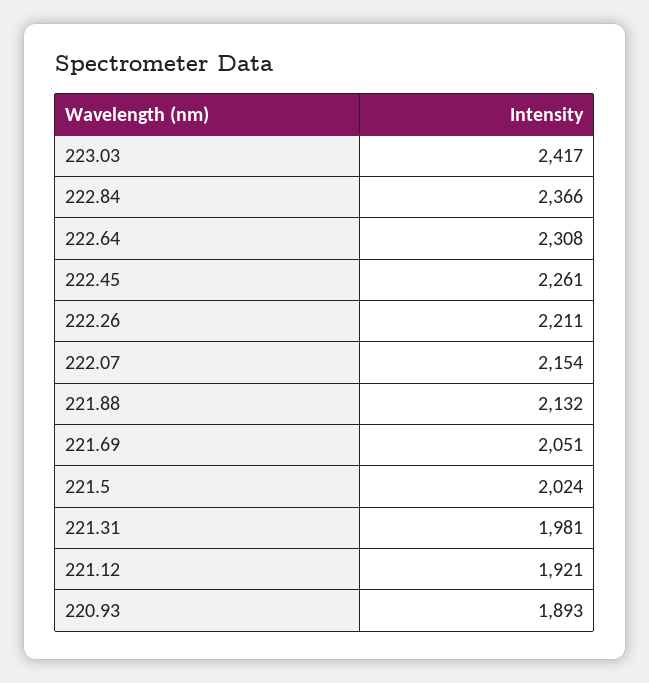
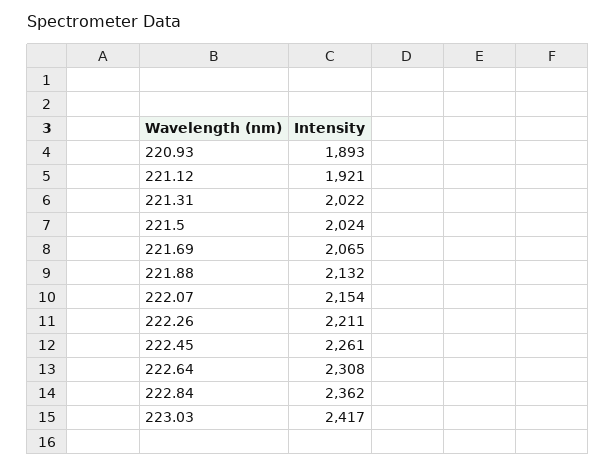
222.84: 2366 -> 2362
221.69: 2051 -> 2065
221.31: 1981 -> 2022

